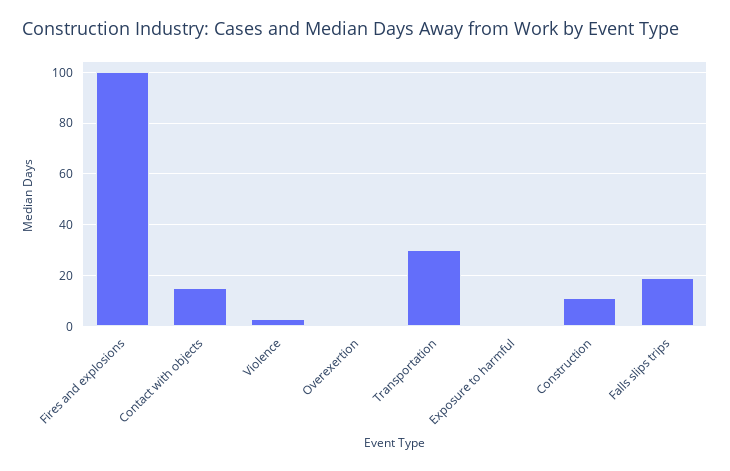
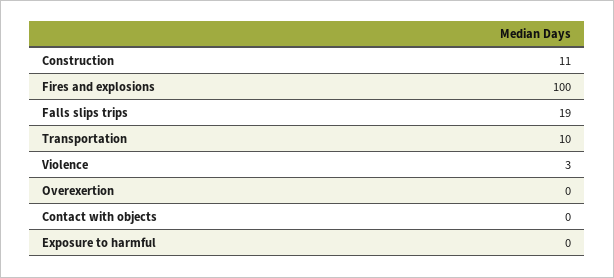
Contact with objects: 15 -> 0
Transportation: 30 -> 10

